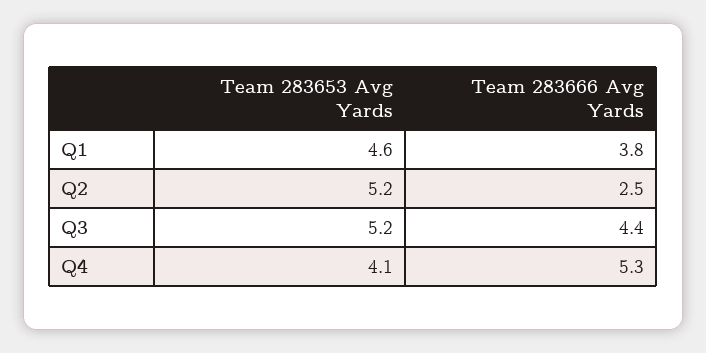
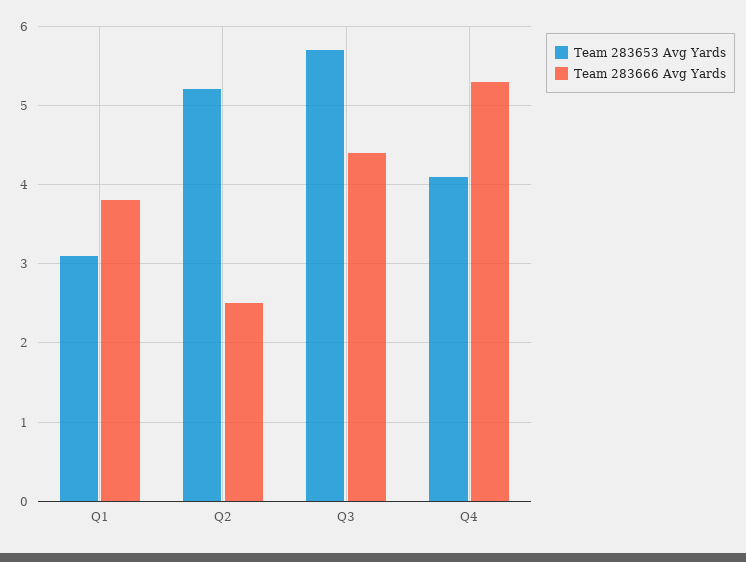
Team 283653 Avg Yards, Q1: 4.6 -> 3.1
Team 283653 Avg Yards, Q3: 5.2 -> 5.7

